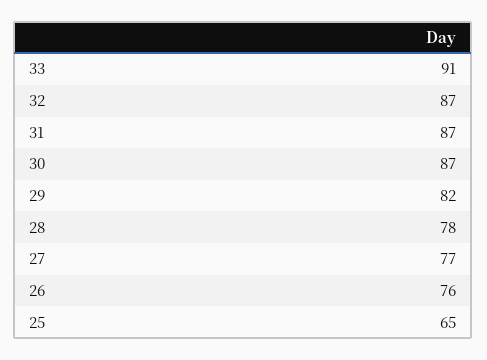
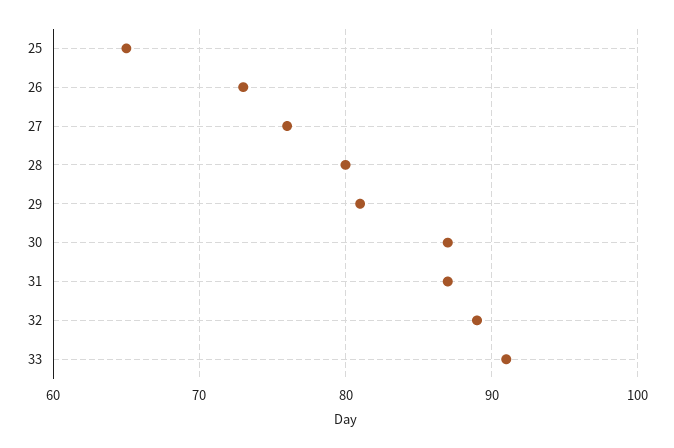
32: 87 -> 89
29: 82 -> 81
28: 78 -> 80
27: 77 -> 76
26: 76 -> 73

